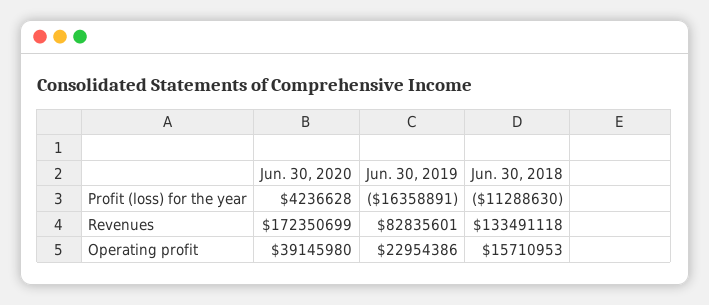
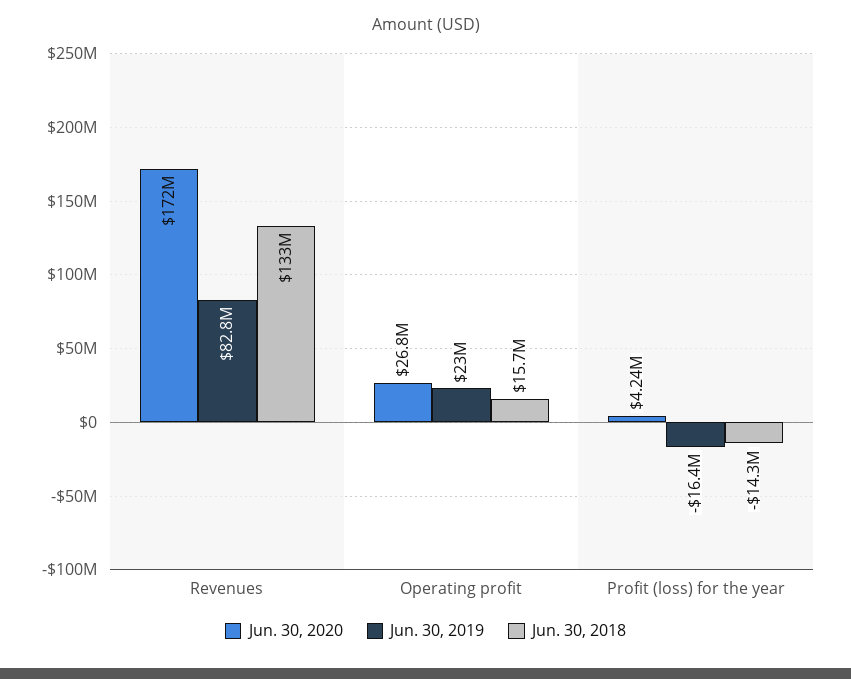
Jun. 30, 2018, Profit (loss) for the year: -11288630 -> -14300000
Jun. 30, 2020, Operating profit: 39145980 -> 26800000

